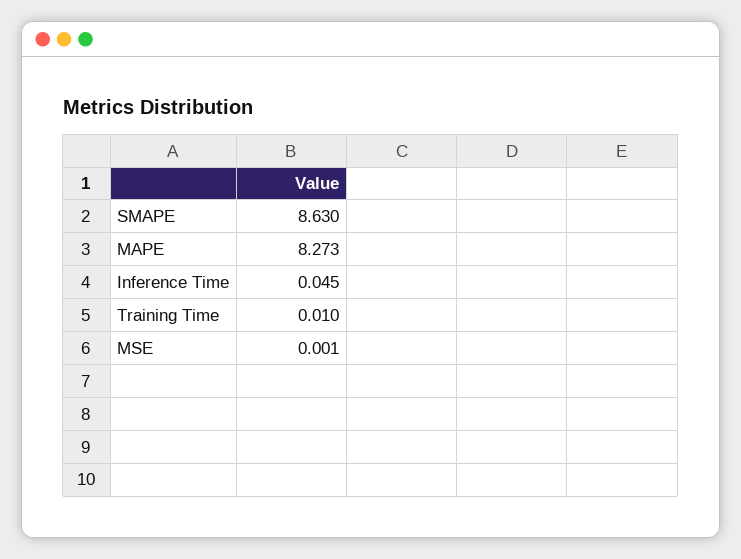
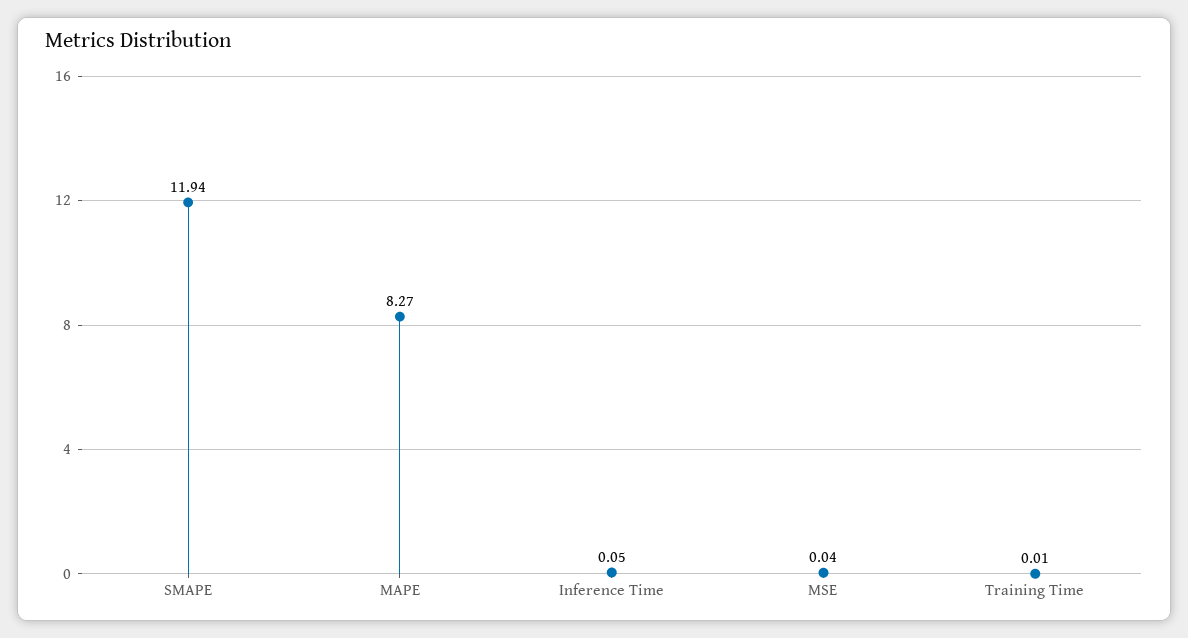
SMAPE: 8.63 -> 11.94
MSE: 0.001 -> 0.04

